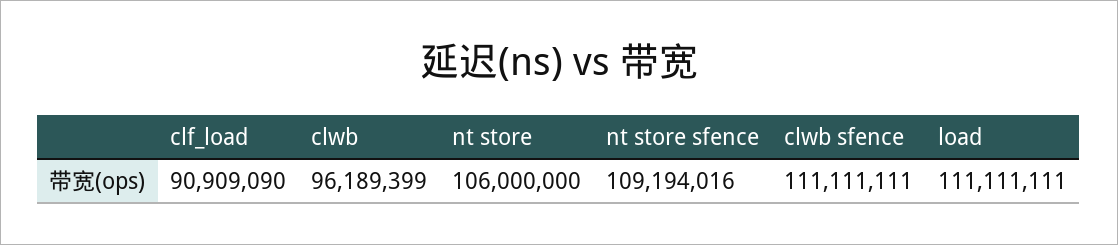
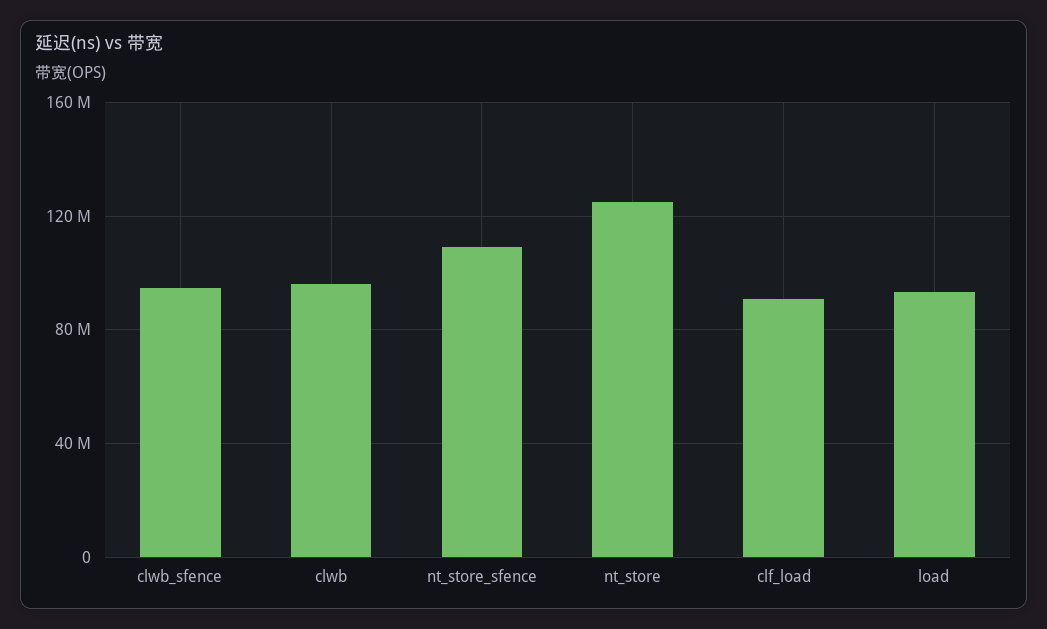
nt store: 106000000 -> 125000000
clwb sfence: 111111111 -> 95000000
load: 111111111 -> 95000000

